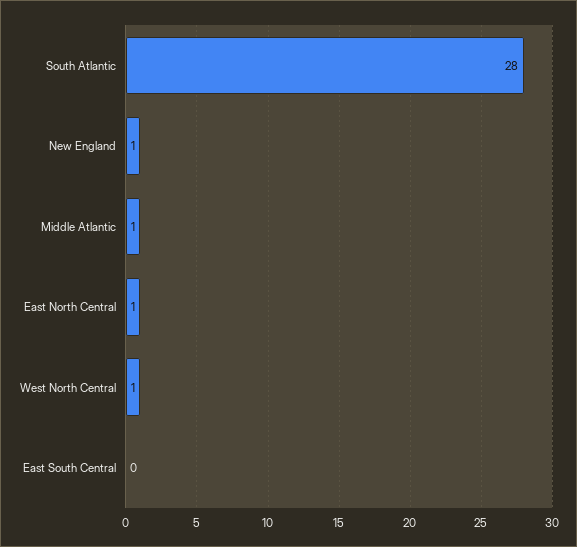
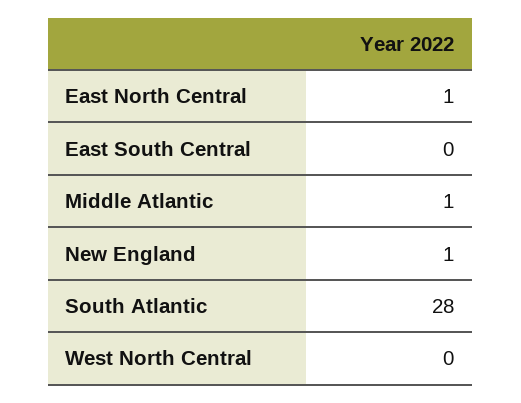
West North Central: 1 -> 0

